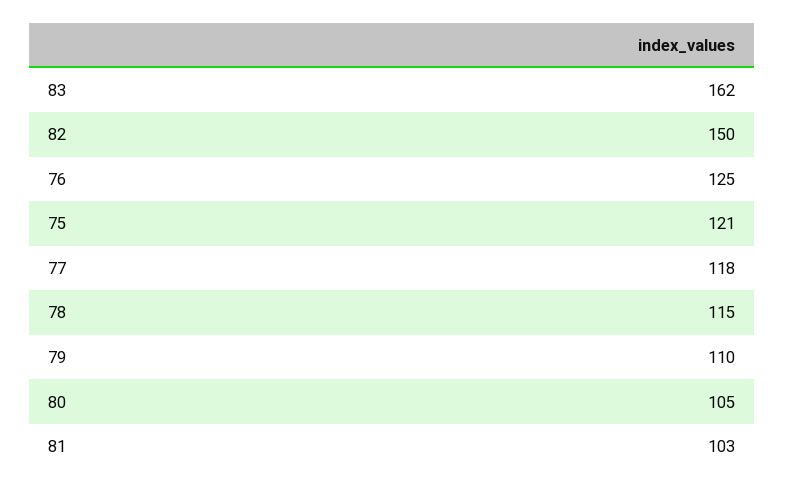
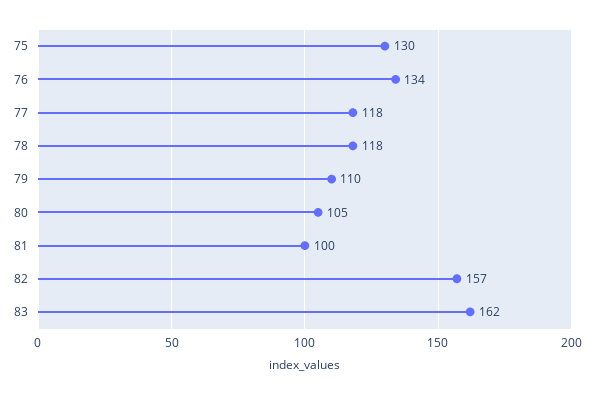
82: 150 -> 157
76: 125 -> 134
75: 121 -> 130
78: 115 -> 118
81: 103 -> 100

